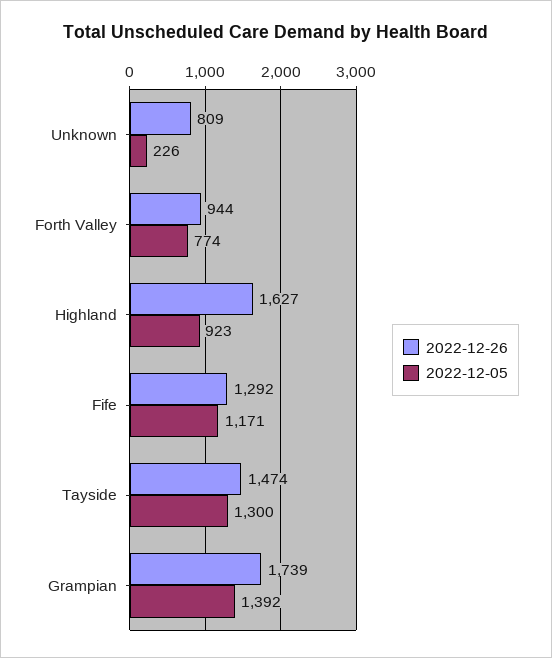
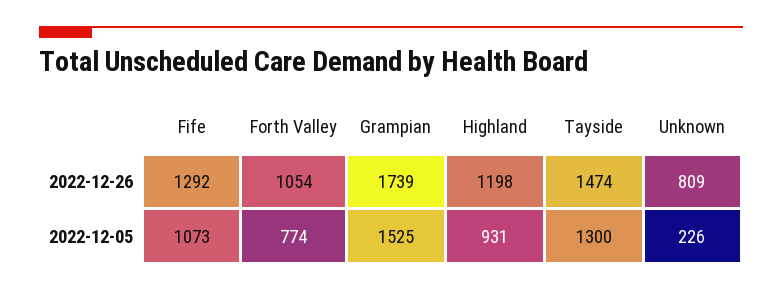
2022-12-26, Forth Valley: 944 -> 1054
2022-12-26, Highland: 1627 -> 1198
2022-12-05, Highland: 923 -> 931
2022-12-05, Fife: 1171 -> 1073
2022-12-05, Grampian: 1392 -> 1525

